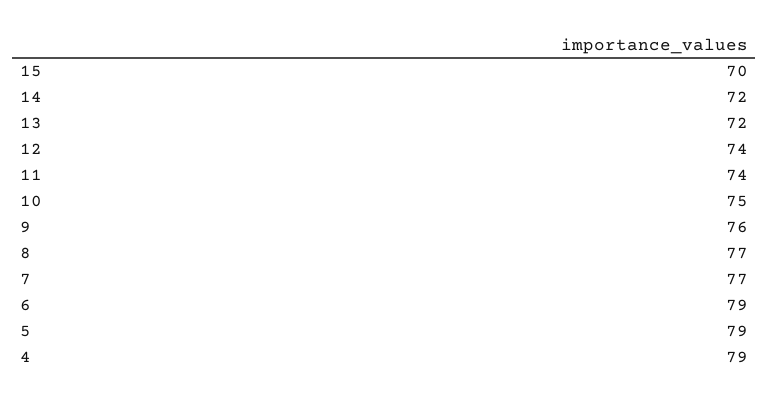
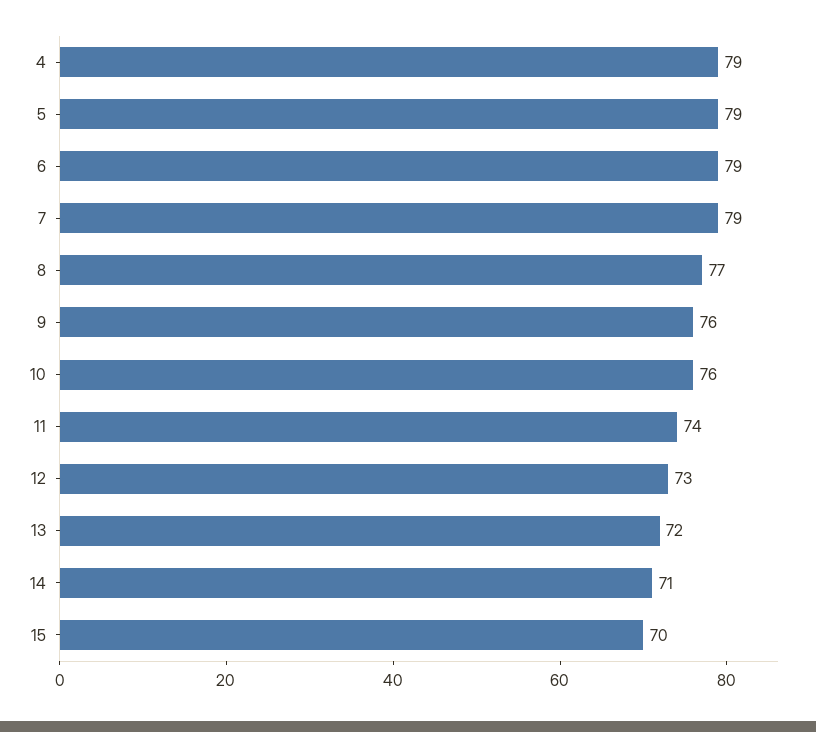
14: 72 -> 71
12: 74 -> 73
10: 75 -> 76
7: 77 -> 79

